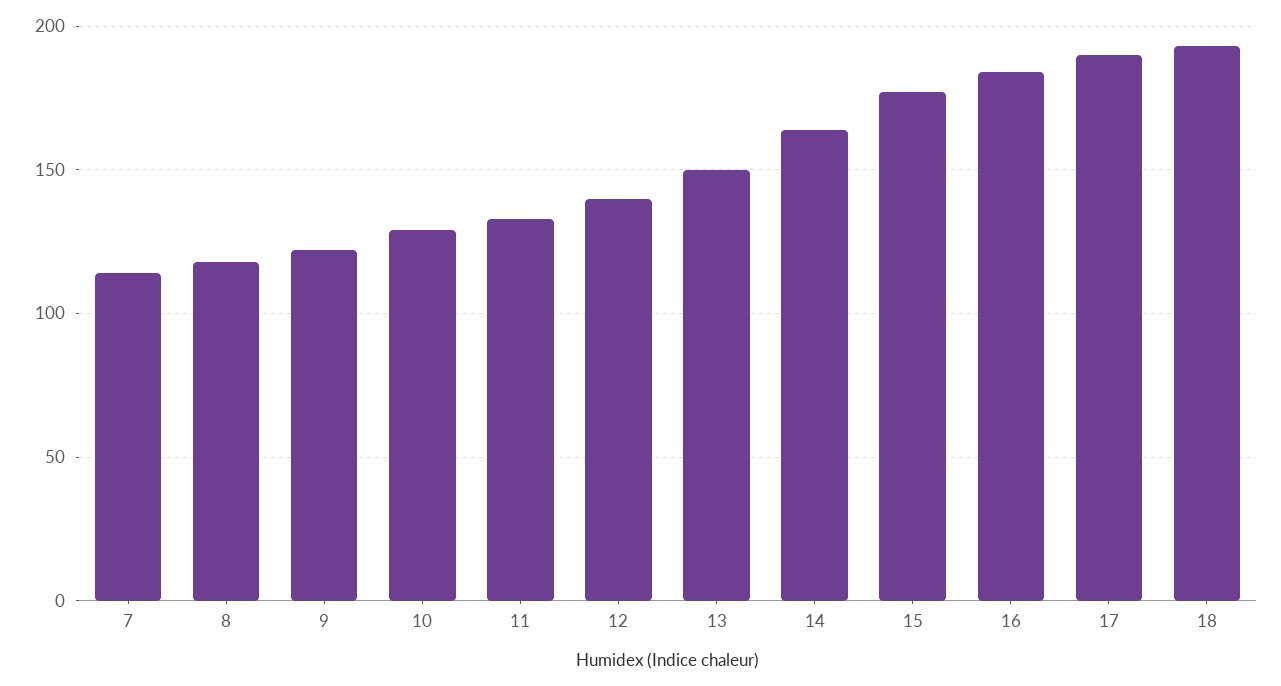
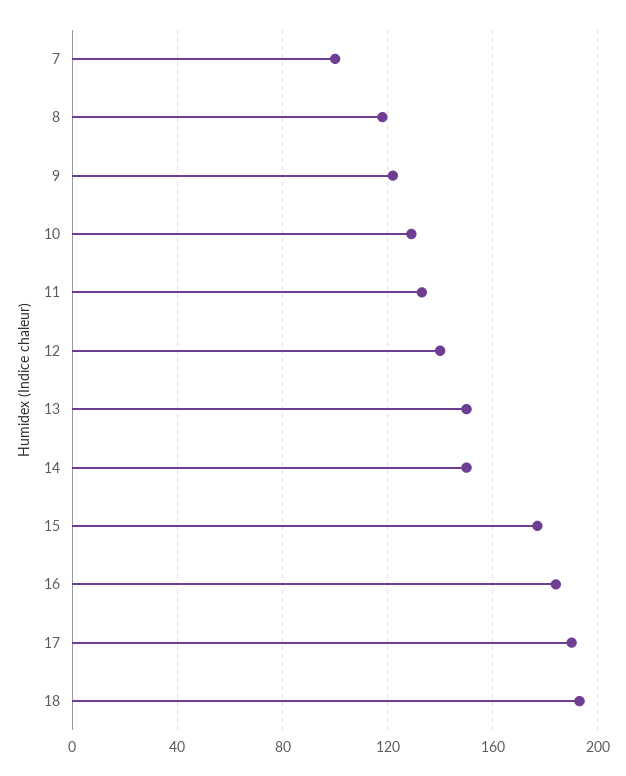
7: 115 -> 100
14: 165 -> 150

